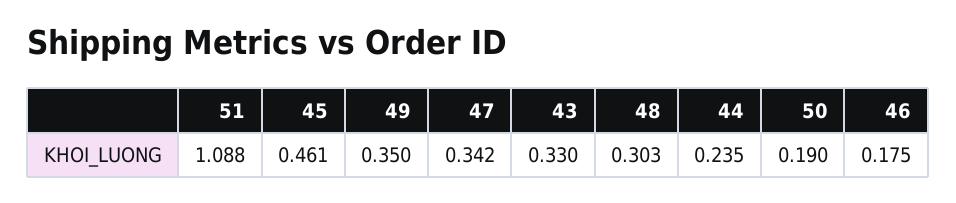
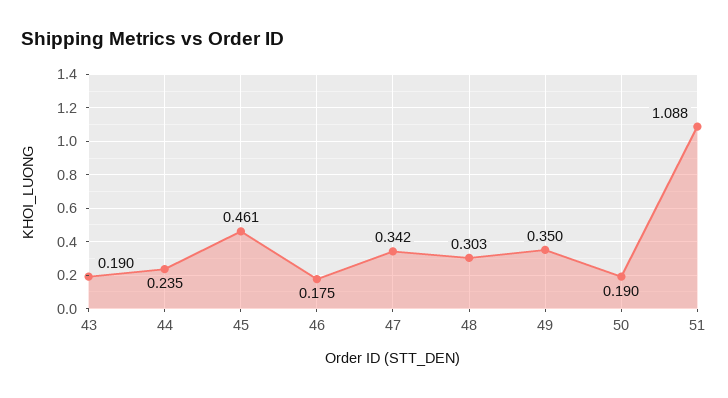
43: 0.33 -> 0.19

